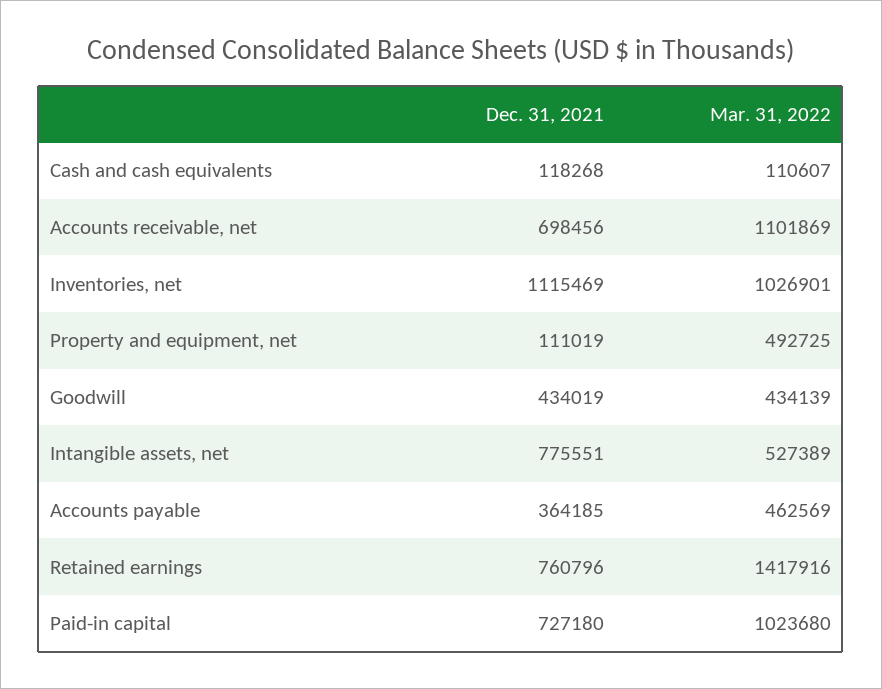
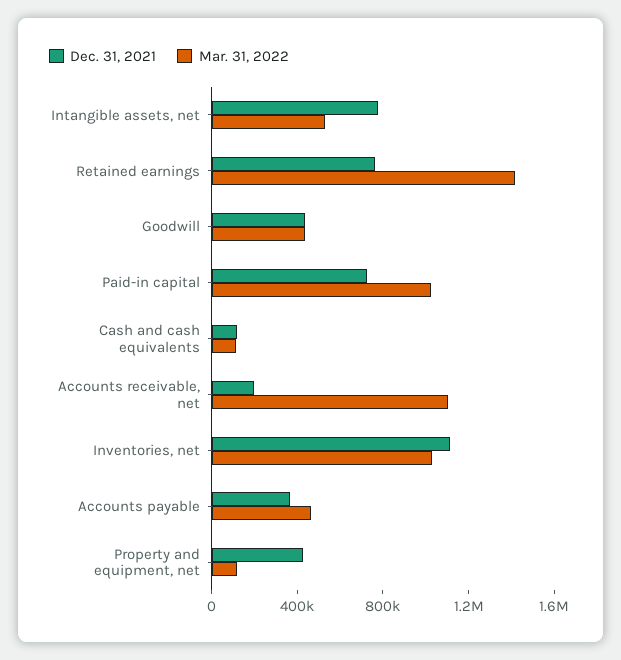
Dec. 31, 2021, Accounts receivable, net: 698456 -> 200000
Dec. 31, 2021, Property and equipment, net: 111019 -> 400000
Mar. 31, 2022, Property and equipment, net: 492725 -> 100000

